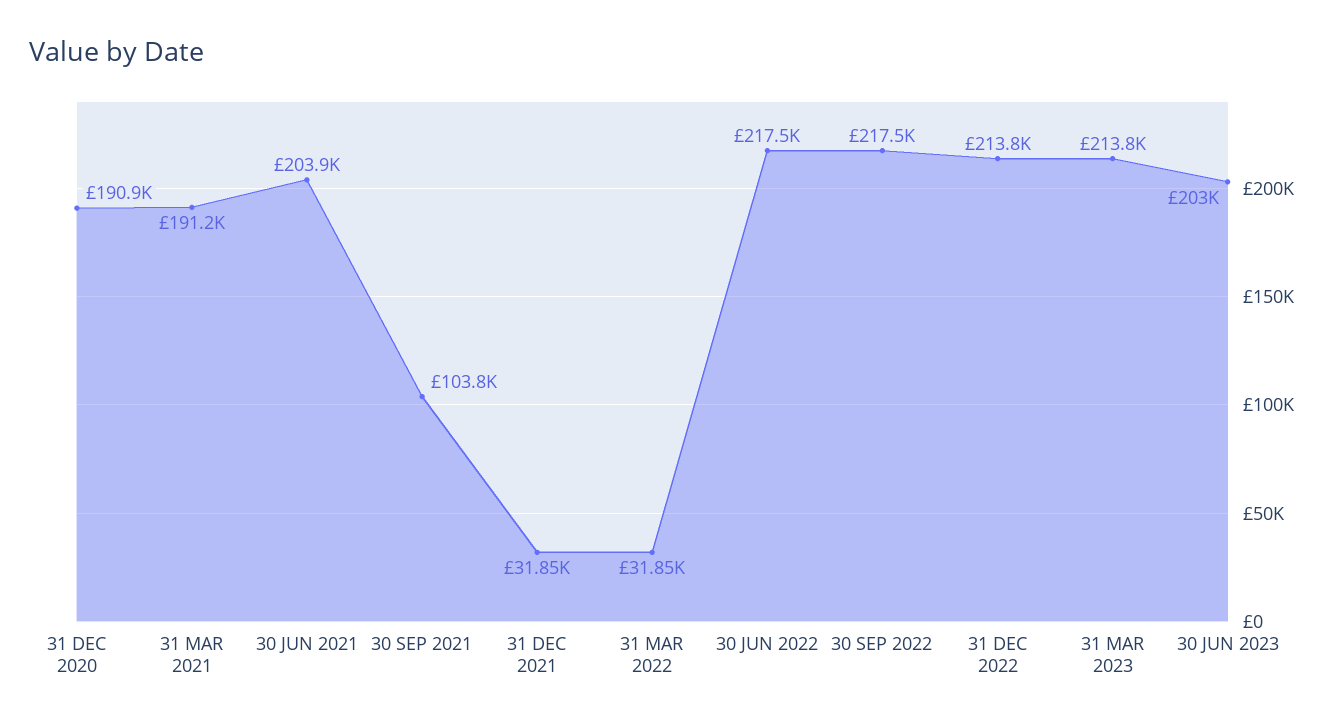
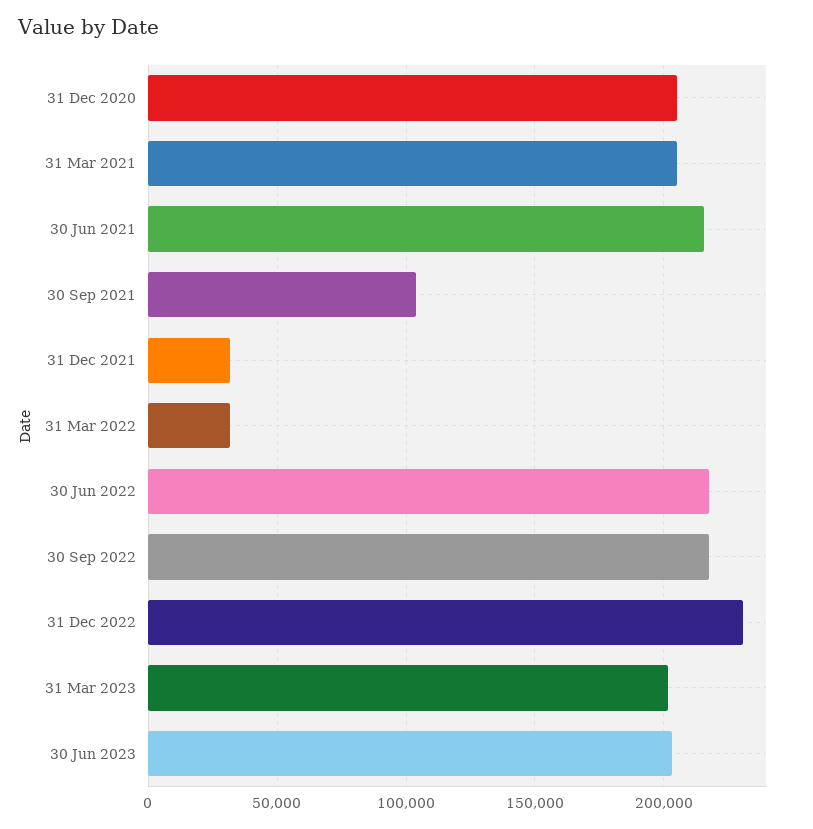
31 DEC 2020: 190900 -> 205000
31 MAR 2021: 191200 -> 205000
30 JUN 2021: 203900 -> 215000
31 DEC 2022: 213800 -> 230000
31 MAR 2023: 213800 -> 200000

